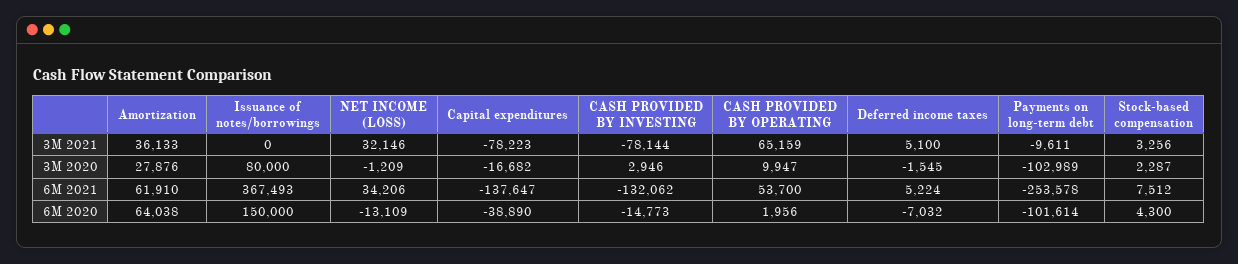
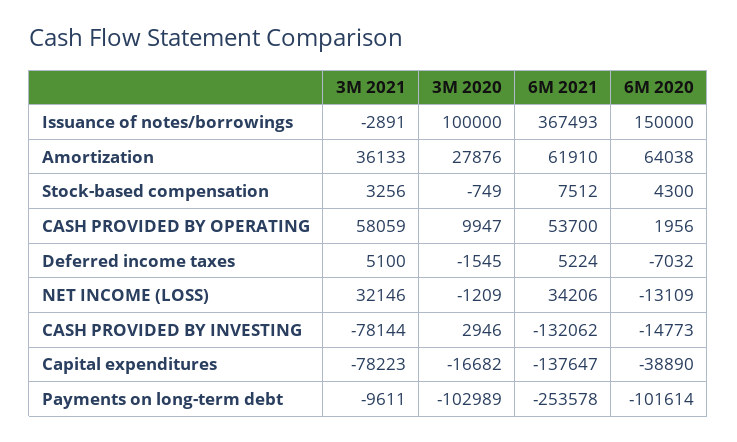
Issuance of notes/borrowings, 3M 2021: 0 -> -2891
CASH PROVIDED BY OPERATING, 3M 2021: 65159 -> 58059
Issuance of notes/borrowings, 3M 2020: 80000 -> 100000
Stock-based compensation, 3M 2020: 2287 -> -749

